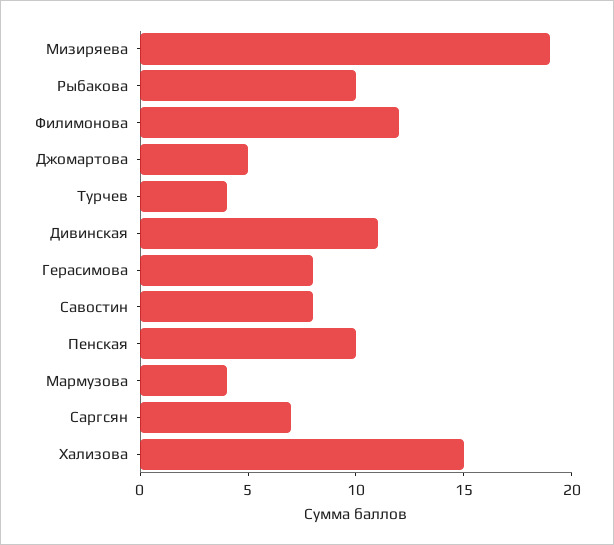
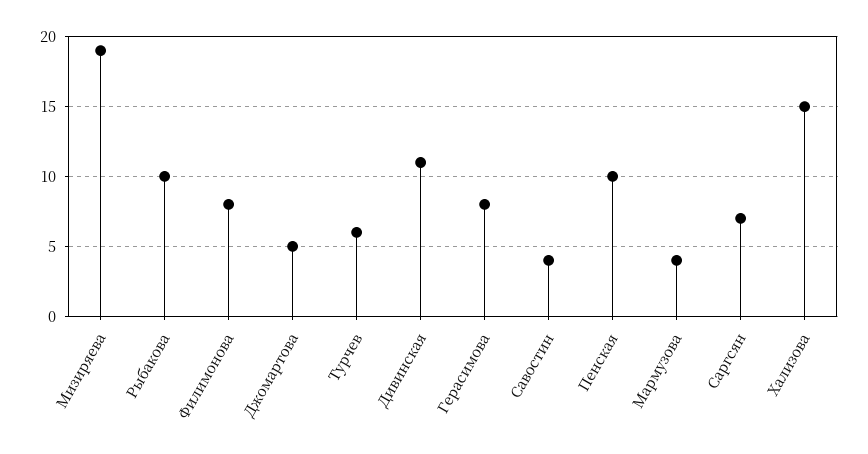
Филимонова: 12 -> 8
Турчев: 4 -> 6
Савостин: 8 -> 4

